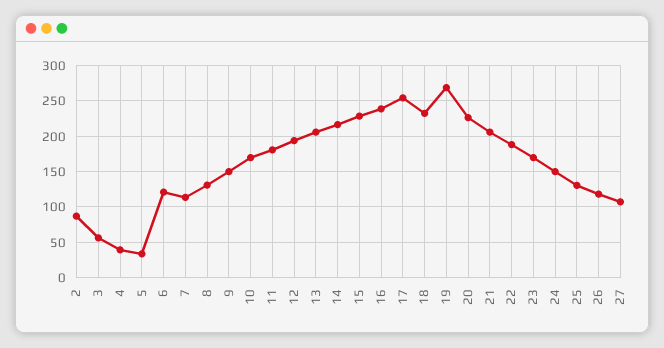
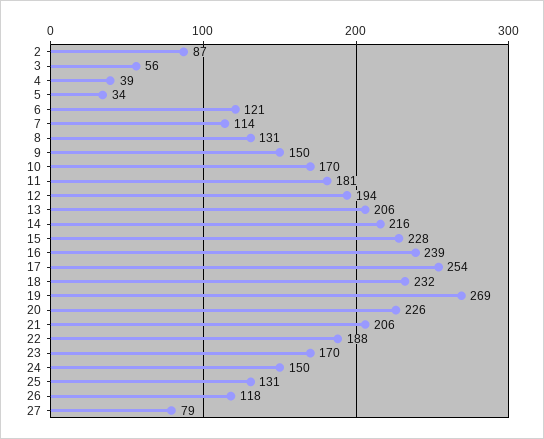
27: 110 -> 79

